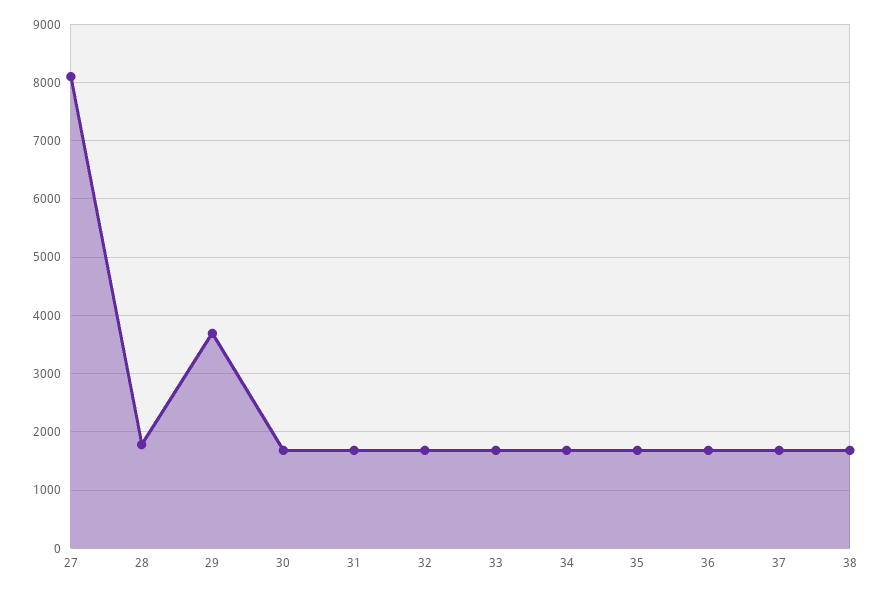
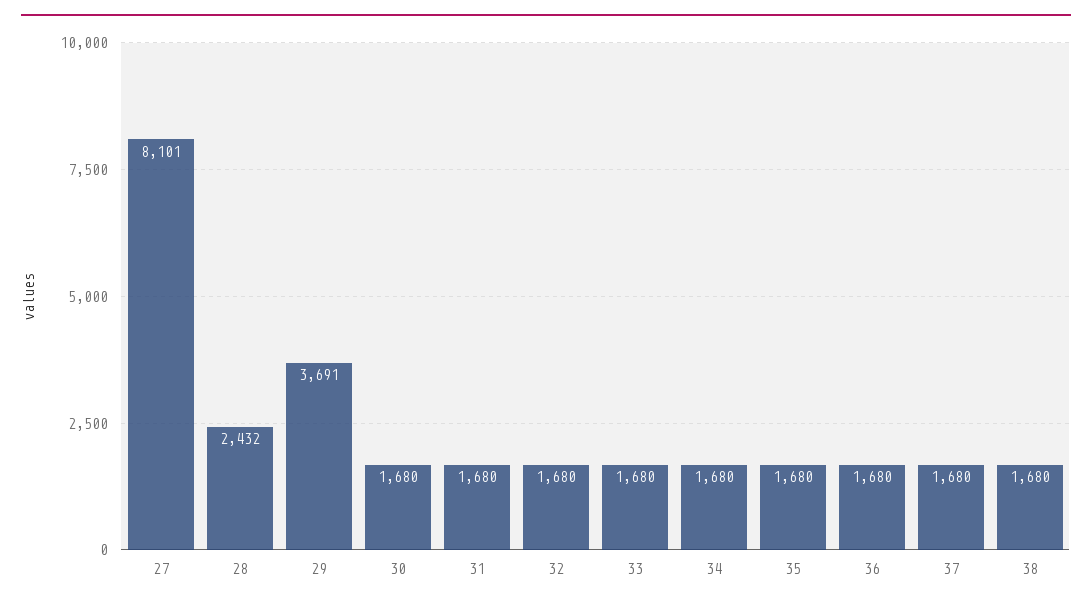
28: 1800 -> 2432

